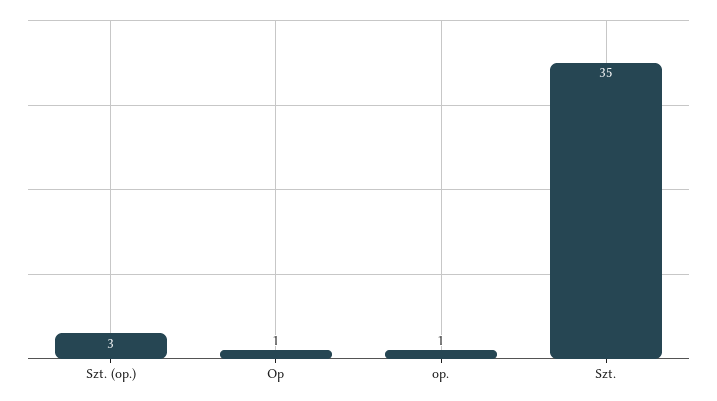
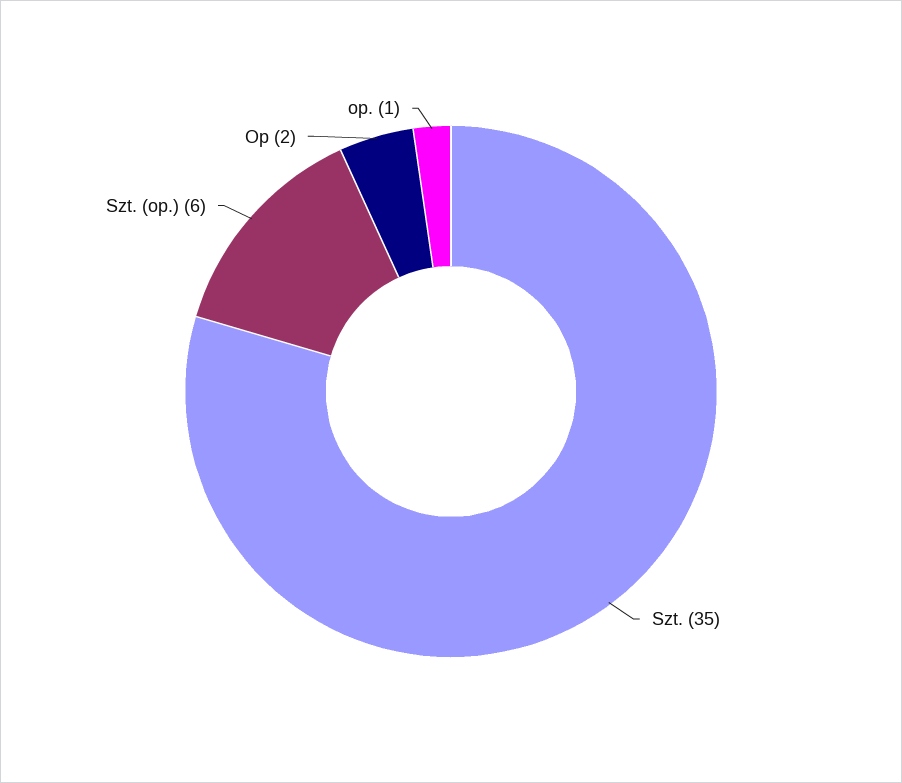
Szt. (op.): 3 -> 6
Op: 1 -> 2

